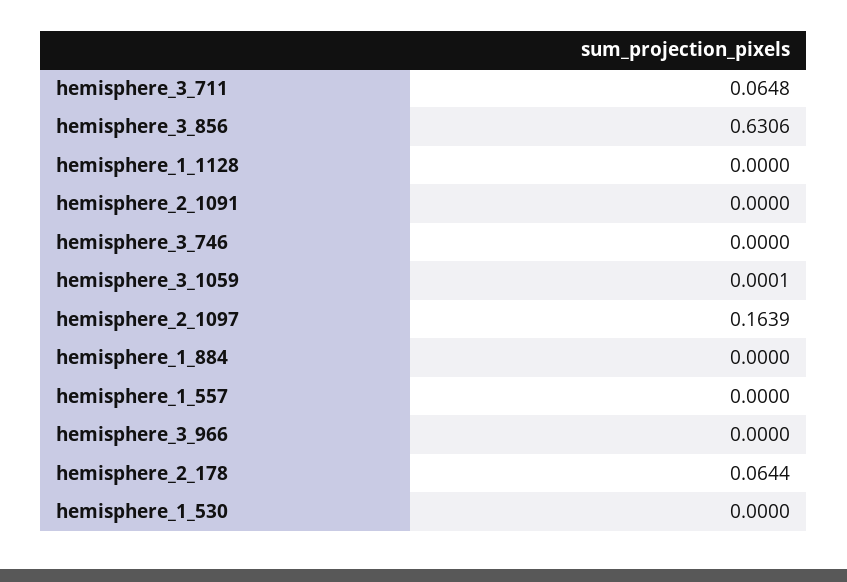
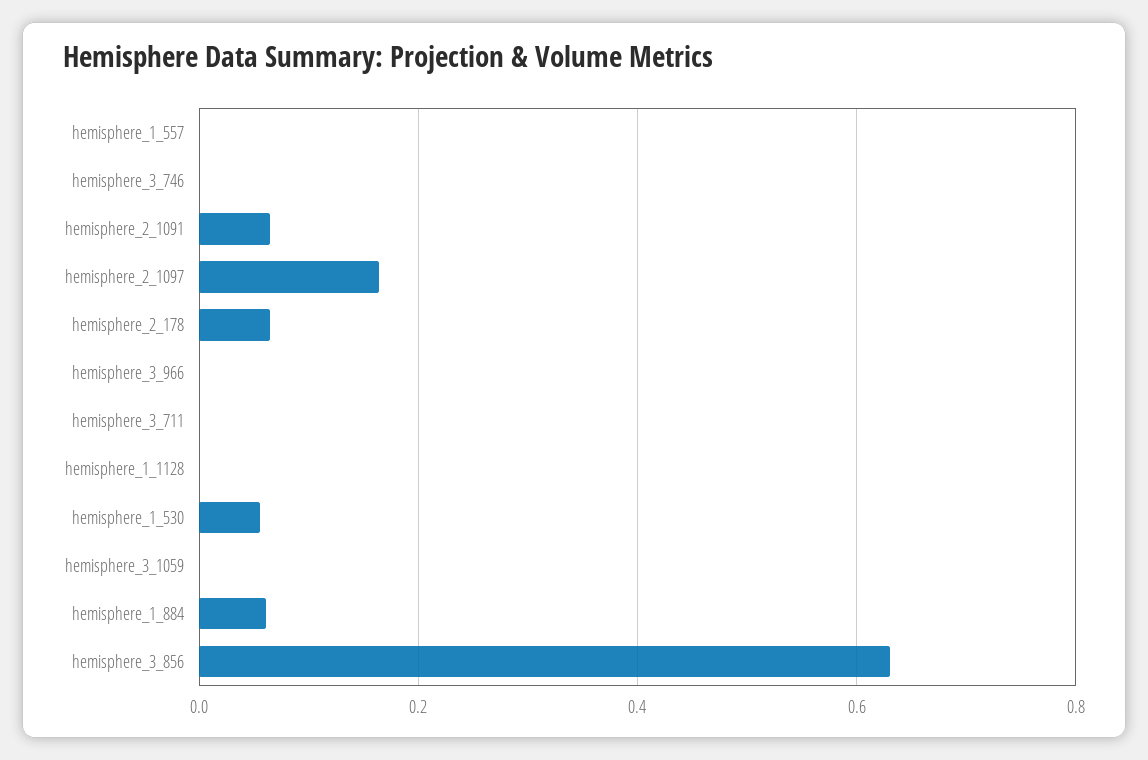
hemisphere_3_711: 0.0648 -> 0
hemisphere_2_1091: 0 -> 0.06
hemisphere_1_884: 0 -> 0.06
hemisphere_1_530: 0 -> 0.06

